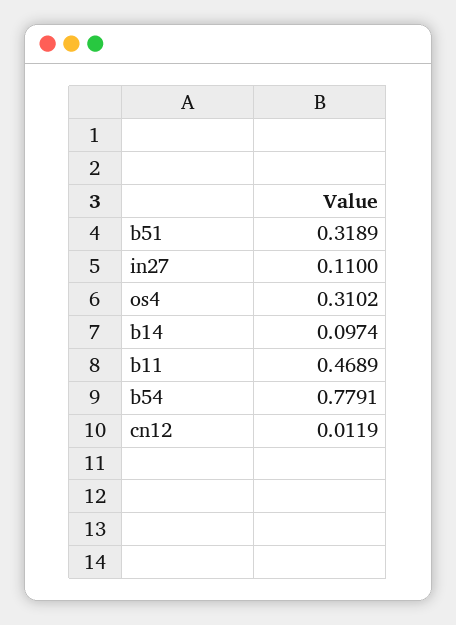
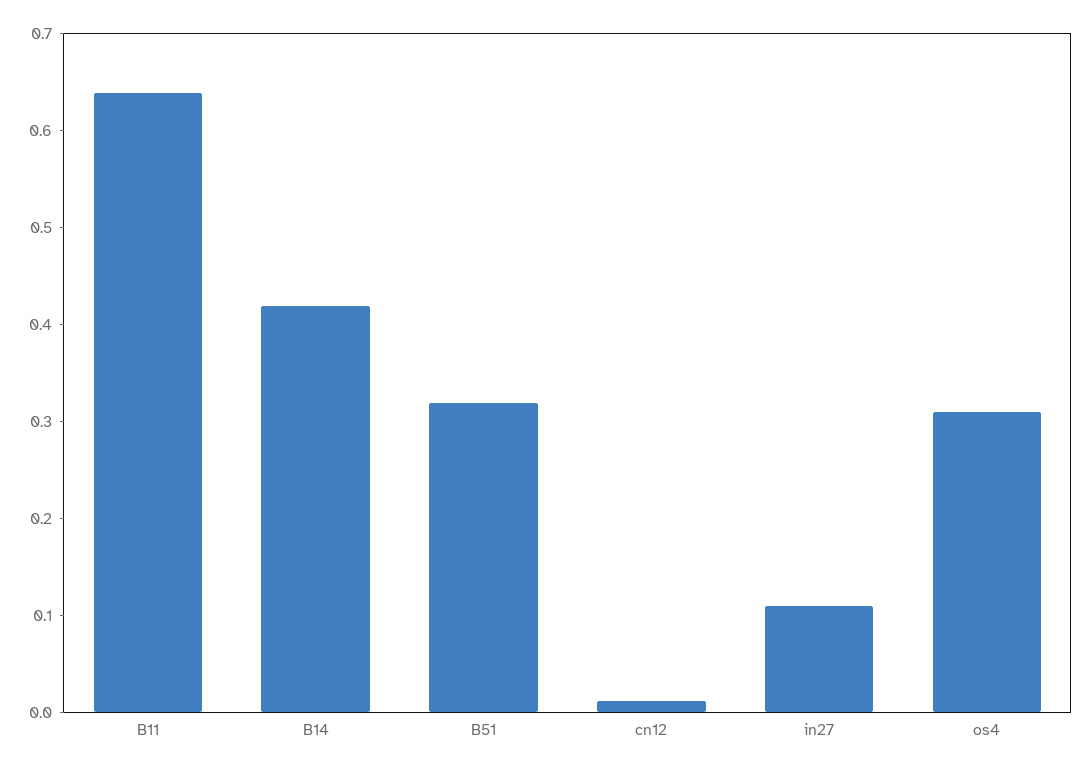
b14: 0.0974 -> 0.42
b11: 0.4689 -> 0.64
b54: 0.7791 -> none

